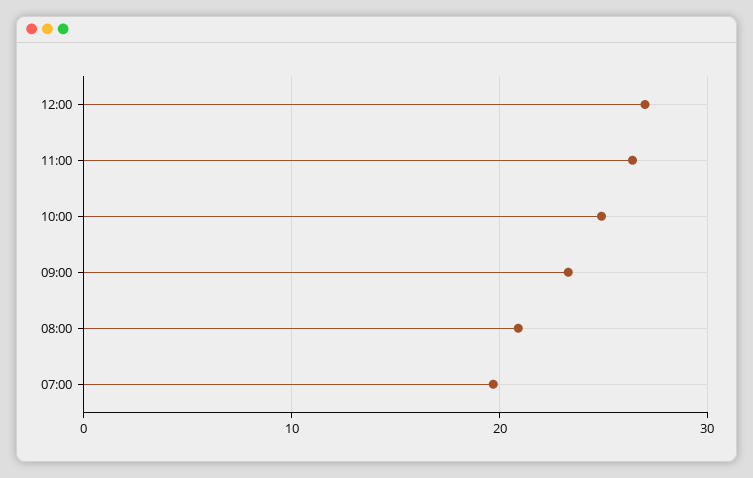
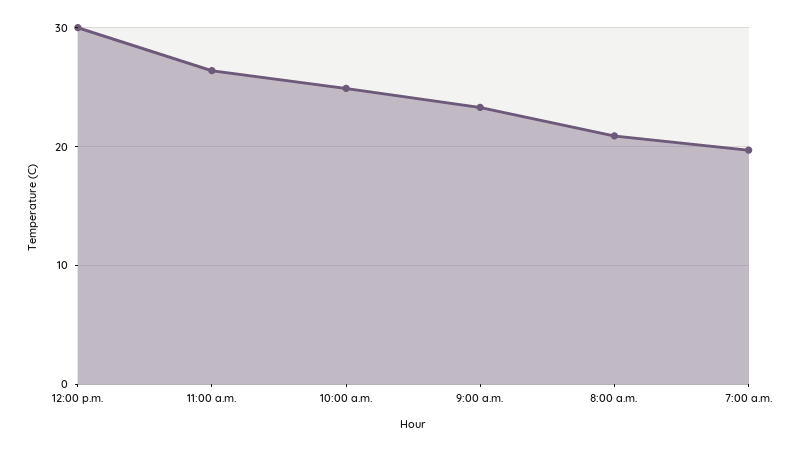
12:00: 27 -> 30

